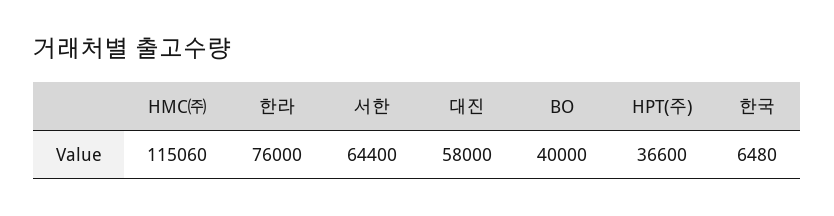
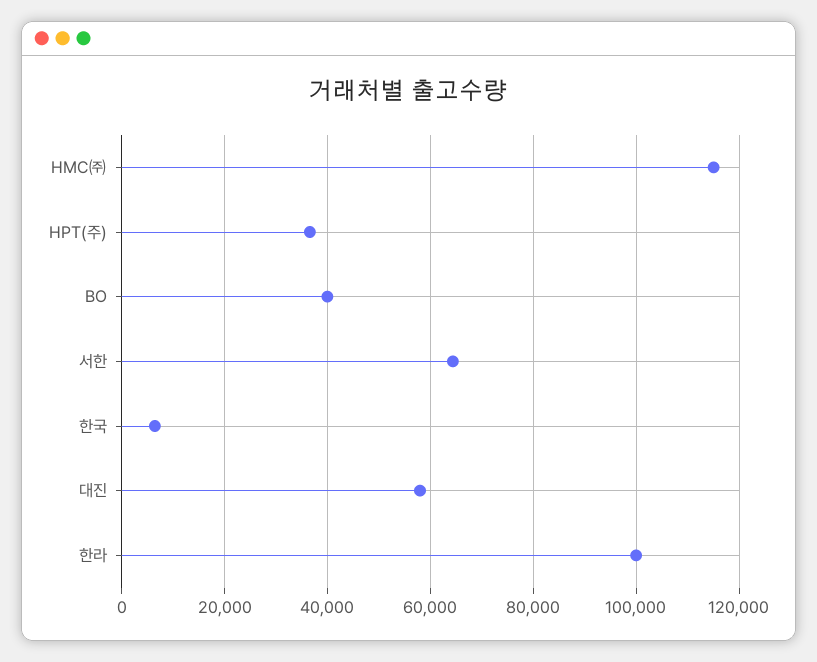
한라: 76000 -> 100000

